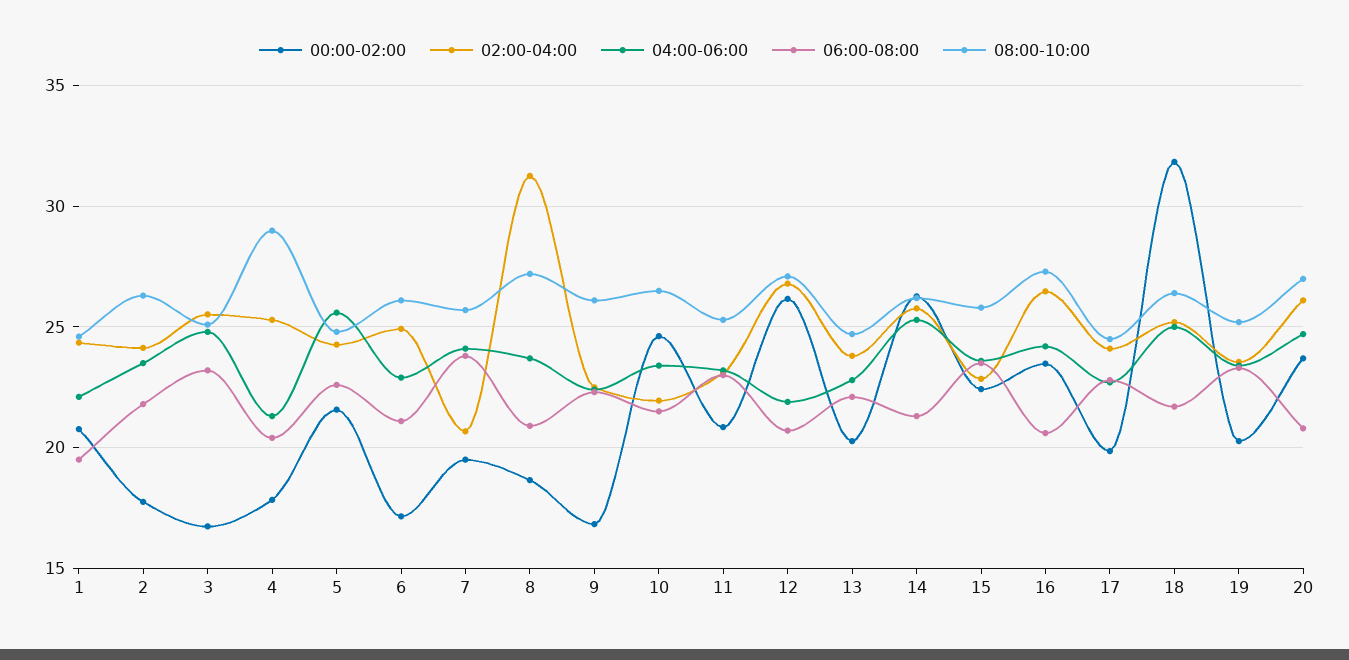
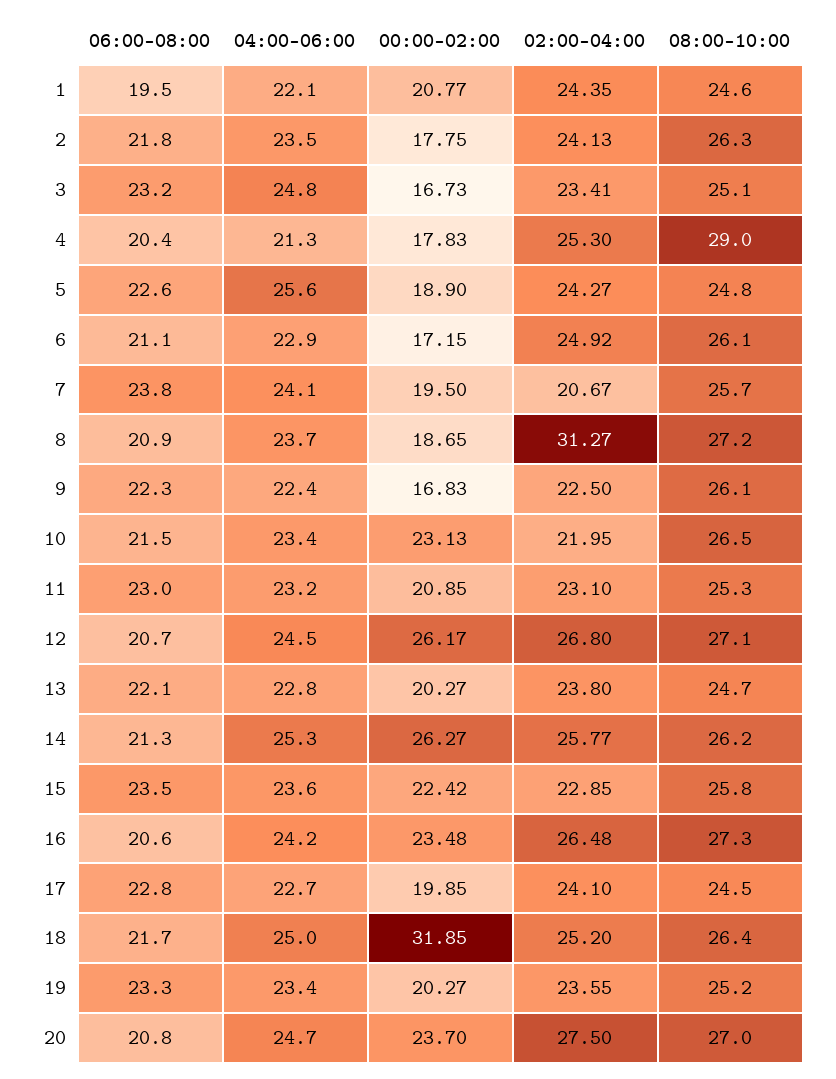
02:00-04:00, 3: 25.5 -> 23.41
00:00-02:00, 5: 21.5 -> 18.9
00:00-02:00, 10: 24.5 -> 23.13
04:00-06:00, 12: 22 -> 24.5
02:00-04:00, 20: 26 -> 27.5

